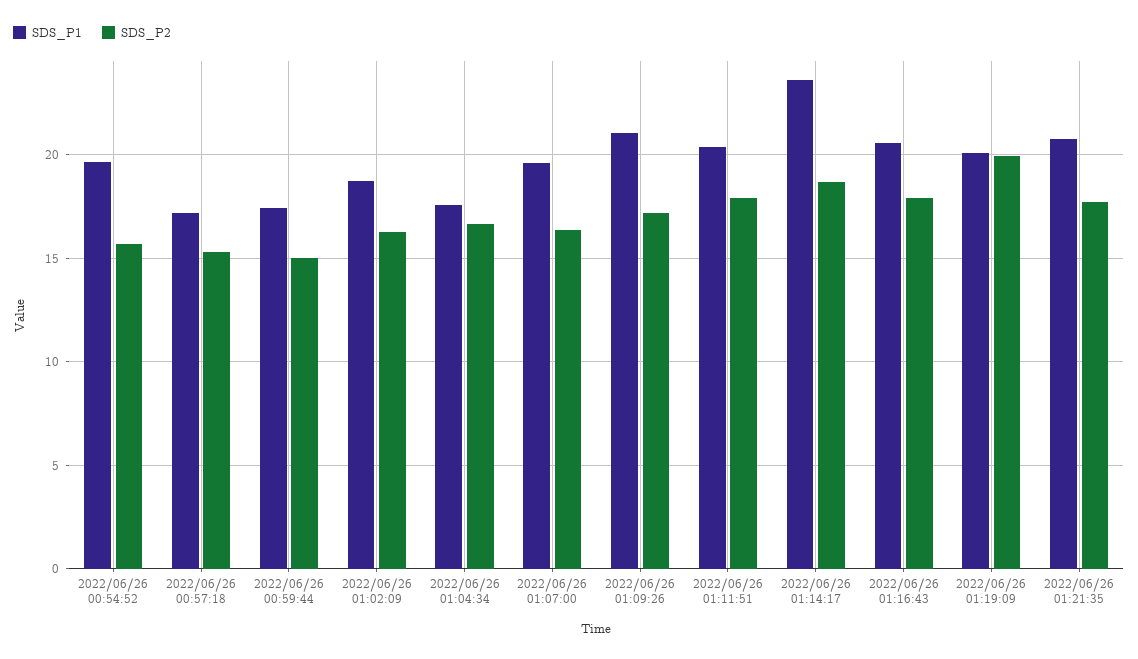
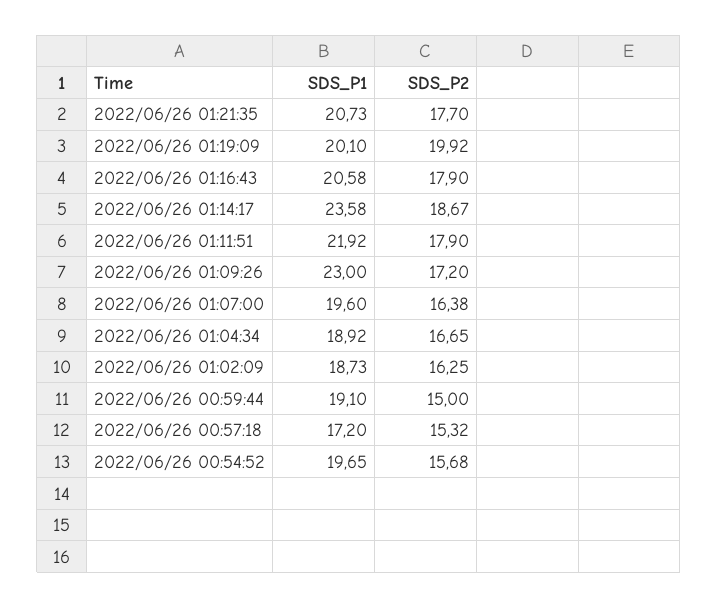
SDS_P1, 2022/06/26 00:59:44: 17.5 -> 19.1
SDS_P1, 2022/06/26 01:04:34: 17.5 -> 18.92
SDS_P1, 2022/06/26 01:09:26: 21 -> 23
SDS_P1, 2022/06/26 01:11:51: 20.5 -> 21.92

